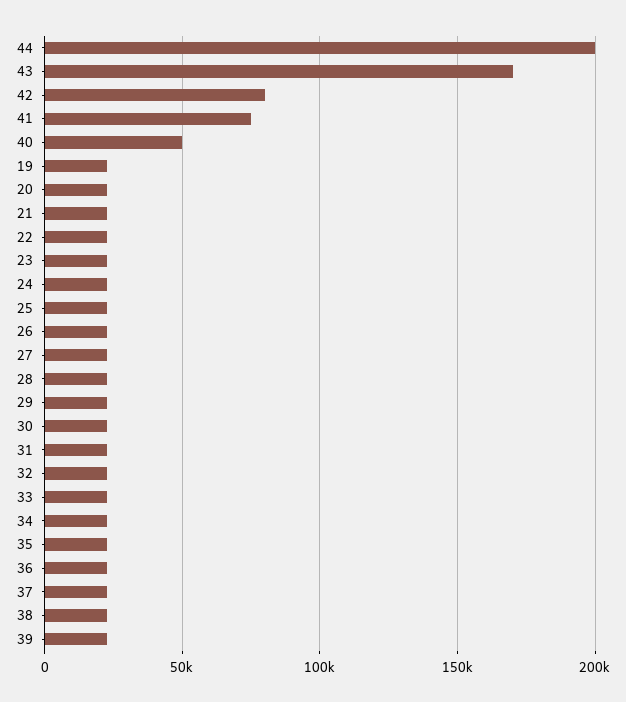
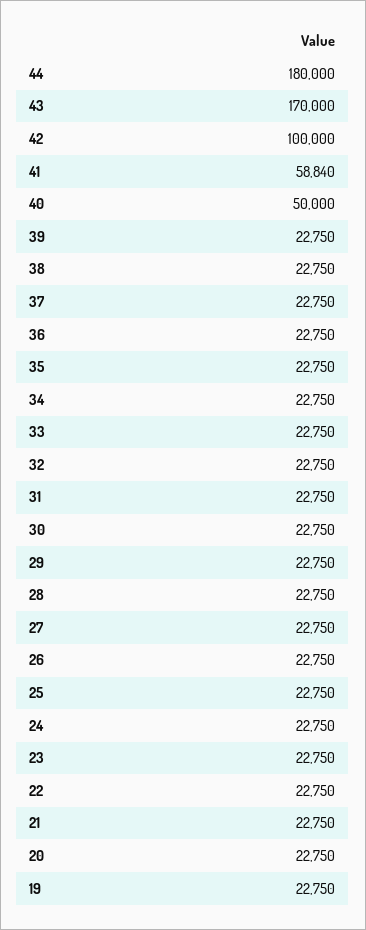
44: 200000 -> 180000
42: 80000 -> 100000
41: 75000 -> 58840

